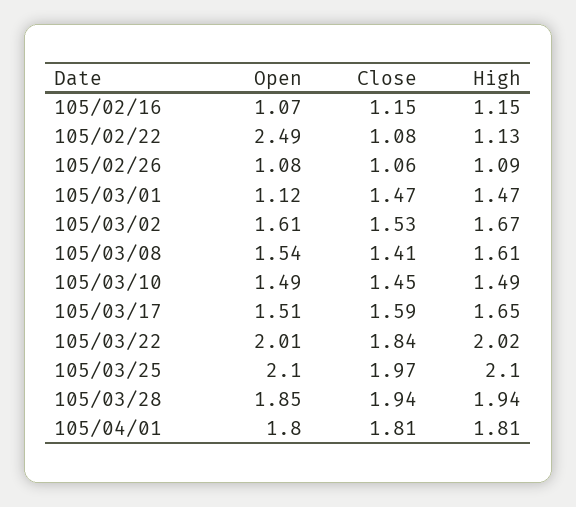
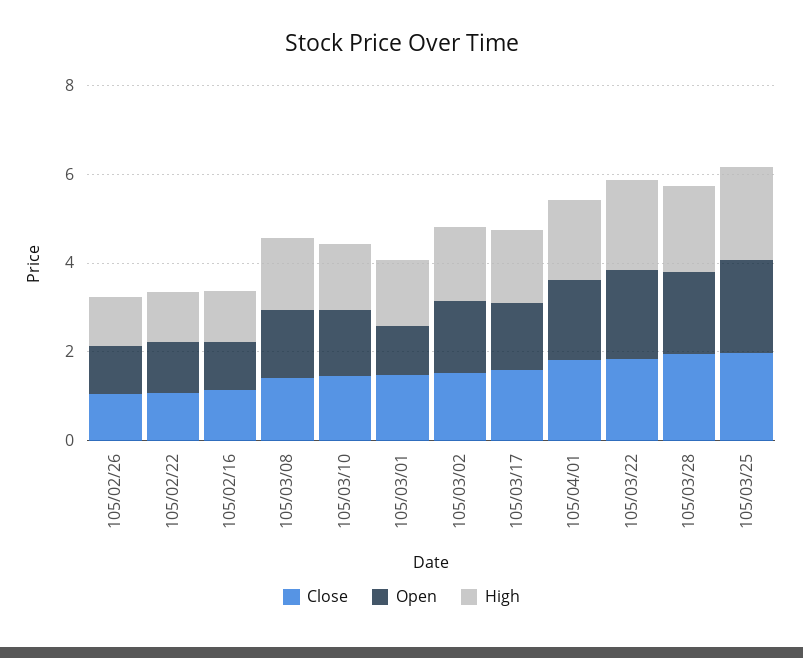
Open, 105/02/22: 2.49 -> 1

